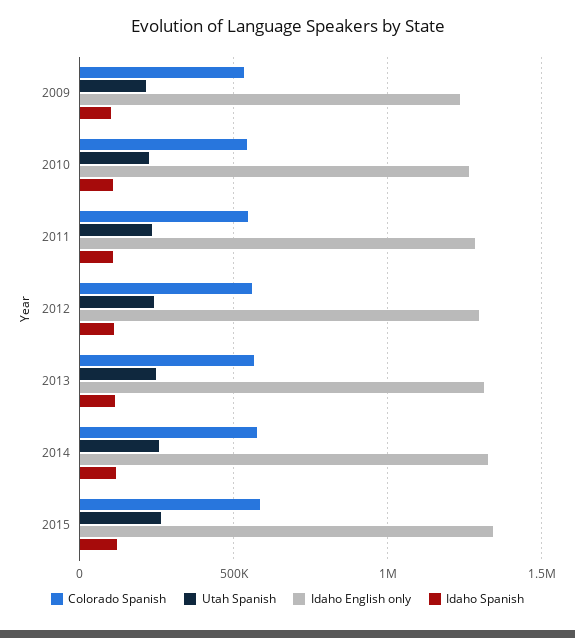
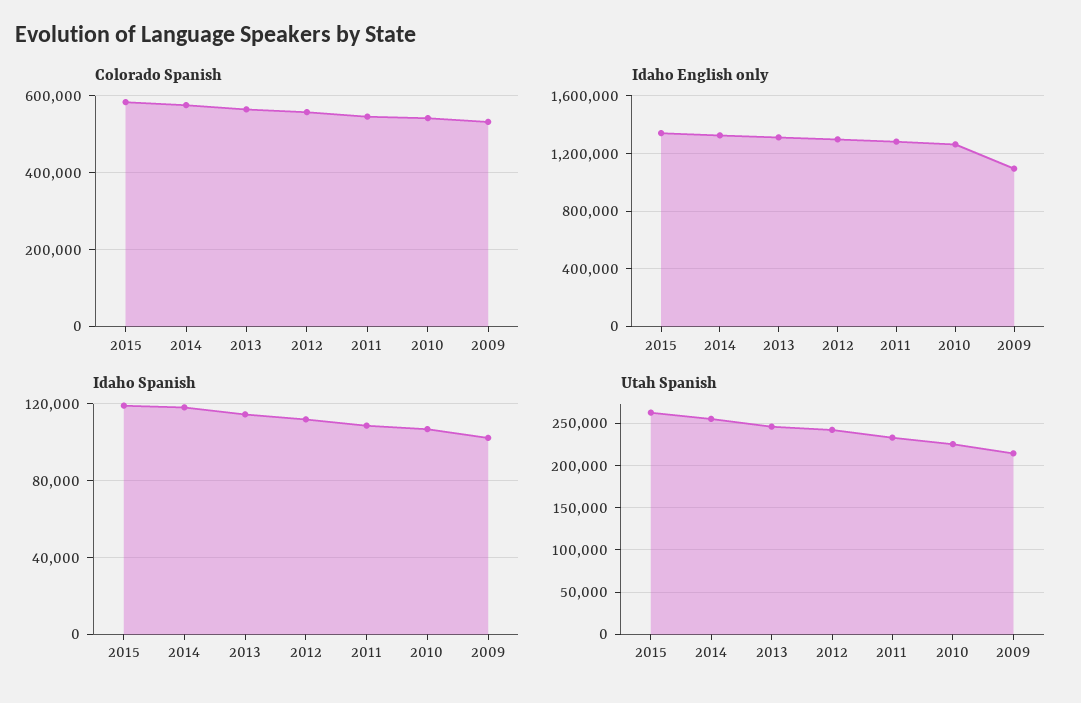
Idaho English only, 2009: 1250000 -> 1100000

